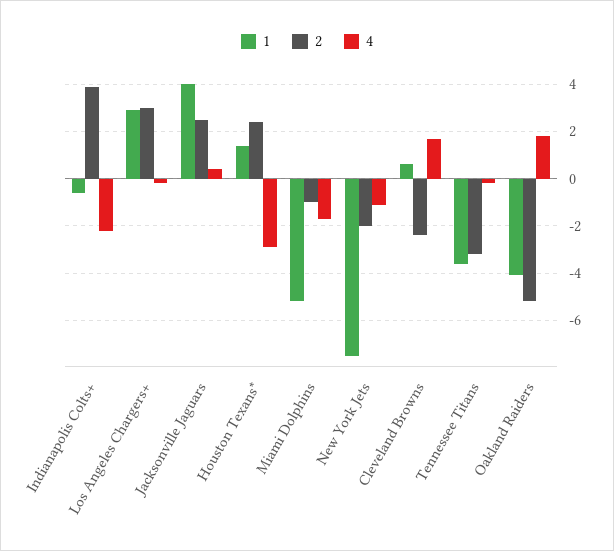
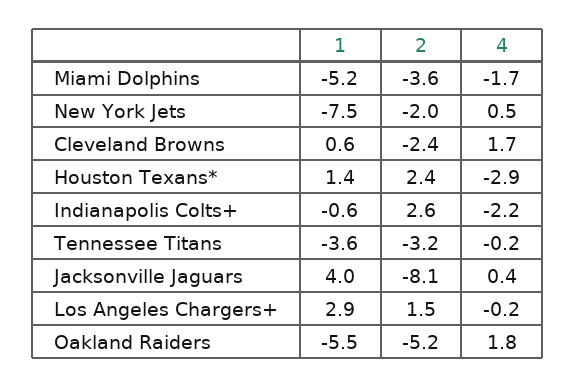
2, Indianapolis Colts+: 4 -> 2.6
2, Los Angeles Chargers+: 3 -> 1.5
2, Jacksonville Jaguars: 2.5 -> -8.1
2, Miami Dolphins: -1 -> -3.6
4, New York Jets: -1 -> 0.5
1, Oakland Raiders: -4 -> -5.5

